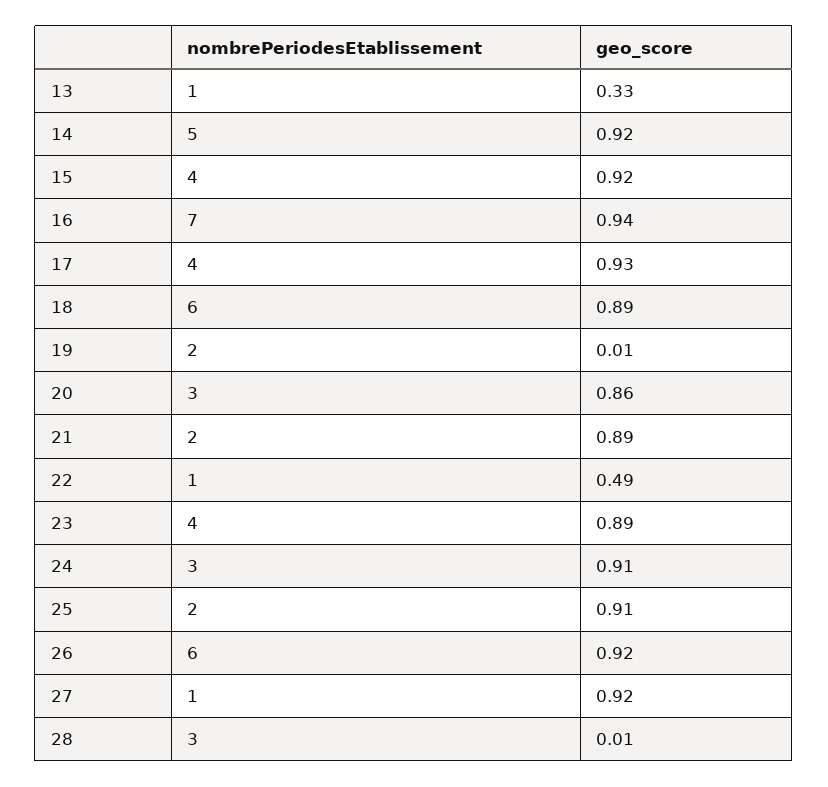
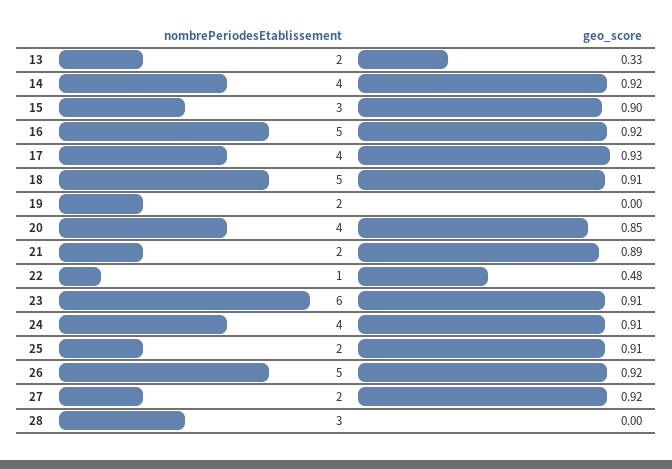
nombrePeriodesEtablissement, 13: 1 -> 2
nombrePeriodesEtablissement, 14: 5 -> 4
nombrePeriodesEtablissement, 15: 4 -> 3
geo_score, 15: 0.92 -> 0.9
nombrePeriodesEtablissement, 16: 7 -> 5
geo_score, 16: 0.94 -> 0.92
nombrePeriodesEtablissement, 18: 6 -> 5
geo_score, 18: 0.89 -> 0.91
geo_score, 19: 0.01 -> 0
nombrePeriodesEtablissement, 20: 3 -> 4
geo_score, 20: 0.86 -> 0.85
geo_score, 22: 0.49 -> 0.48
nombrePeriodesEtablissement, 23: 4 -> 6
geo_score, 23: 0.89 -> 0.91
nombrePeriodesEtablissement, 24: 3 -> 4
nombrePeriodesEtablissement, 26: 6 -> 5
nombrePeriodesEtablissement, 27: 1 -> 2
geo_score, 28: 0.01 -> 0

